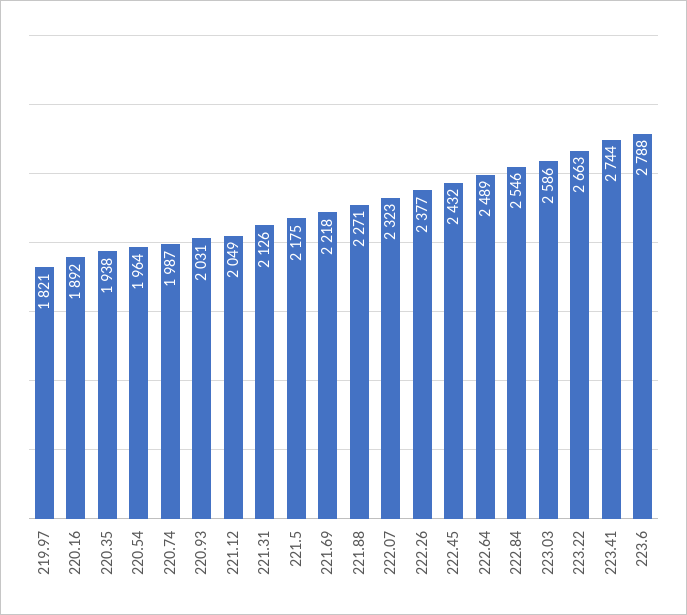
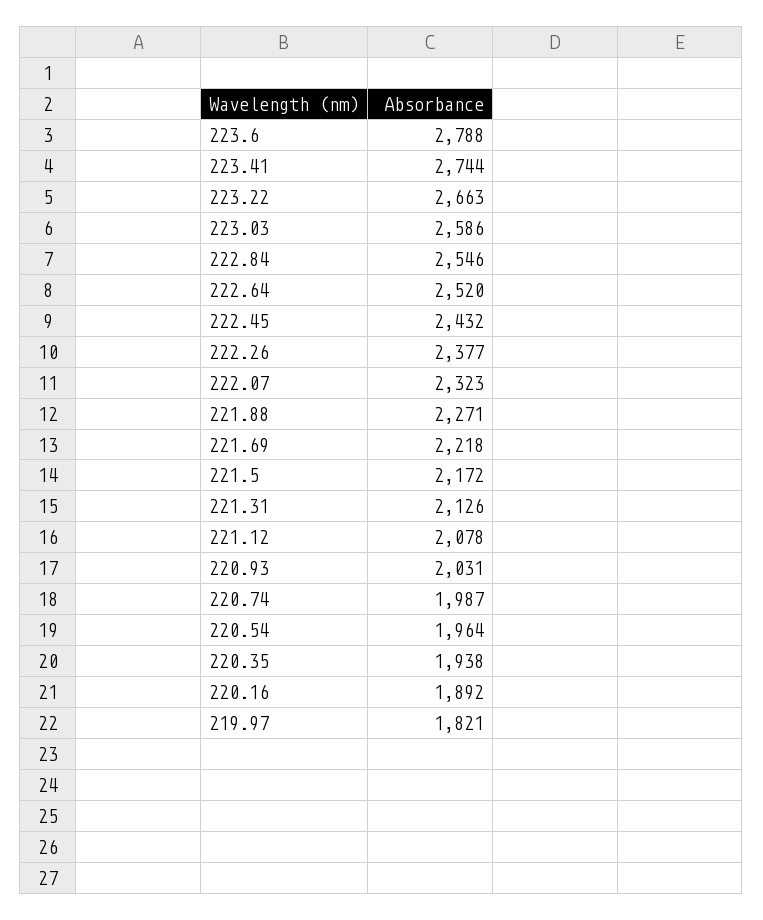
221.12: 2049 -> 2078
221.5: 2175 -> 2172
222.64: 2489 -> 2520

